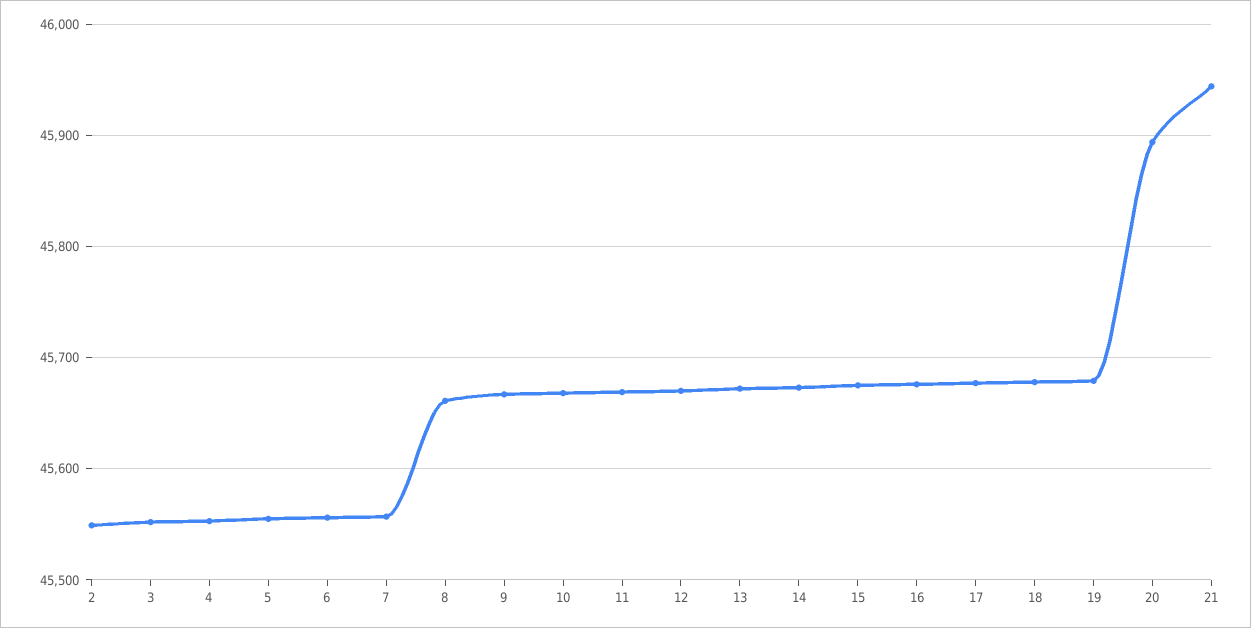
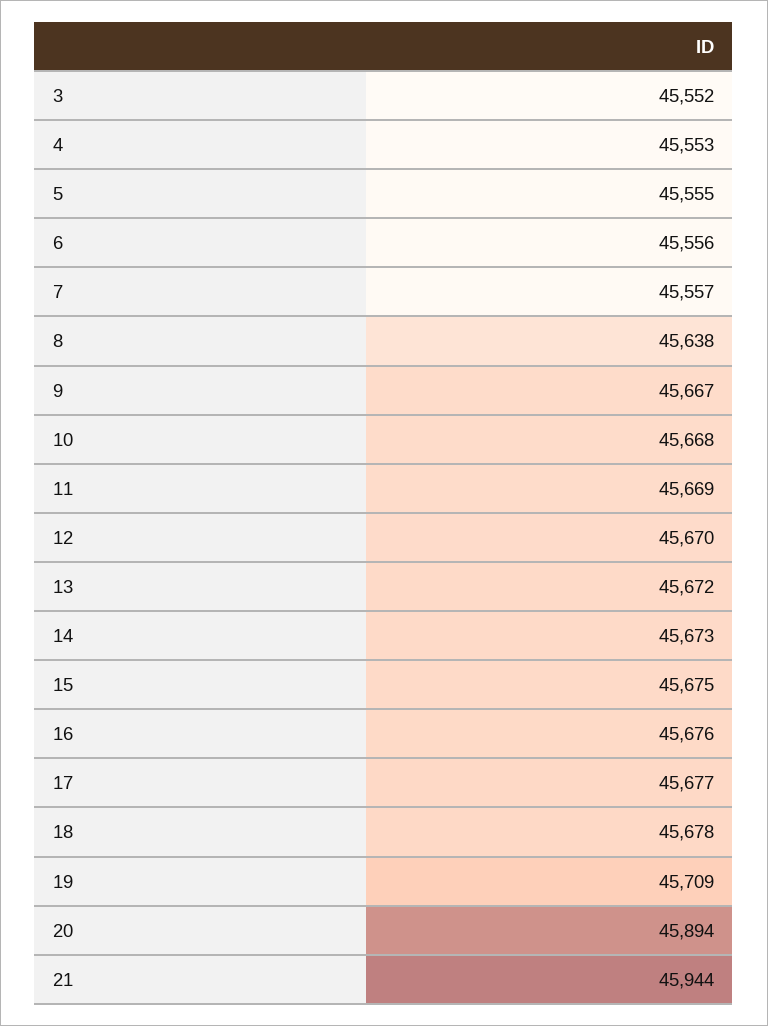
2: 45550 -> none
8: 45660 -> 45638
19: 45680 -> 45709

